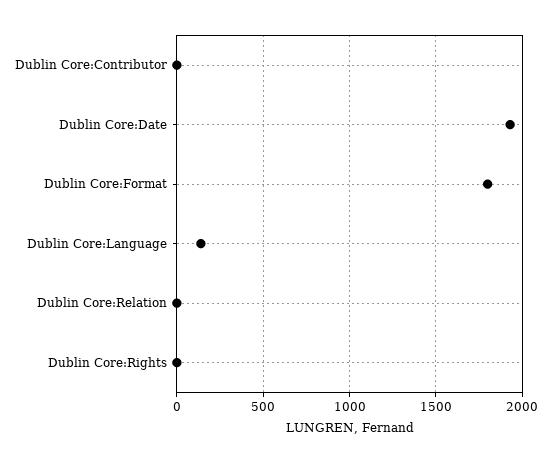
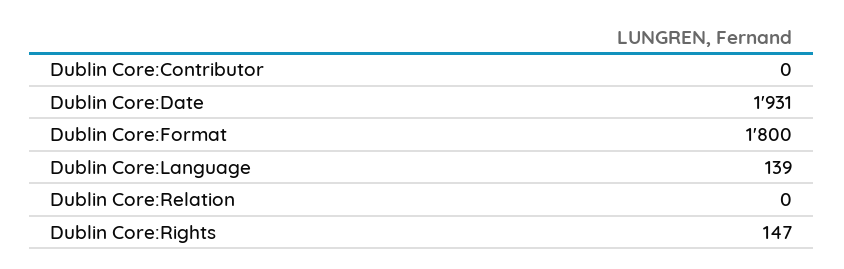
Dublin Core:Rights: 0 -> 147

